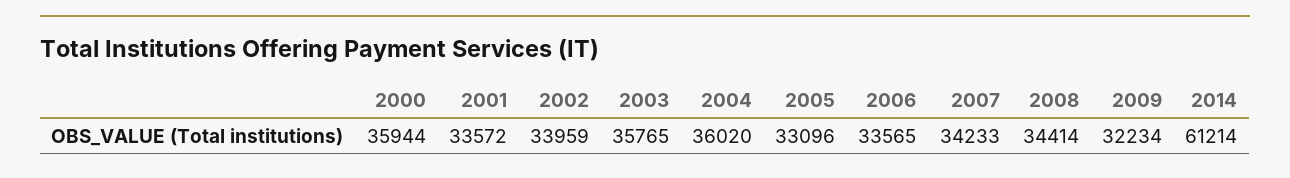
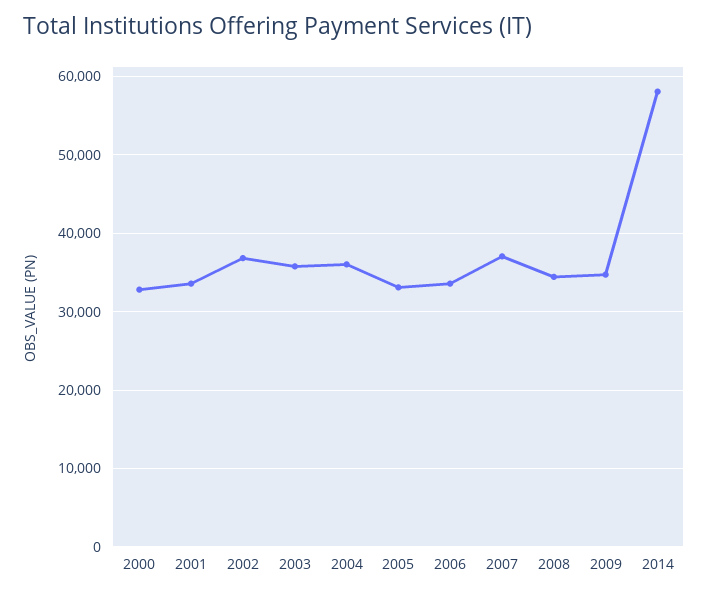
2000: 35944 -> 33000
2002: 33959 -> 37000
2007: 34233 -> 37000
2009: 32234 -> 35000
2014: 61214 -> 58000

